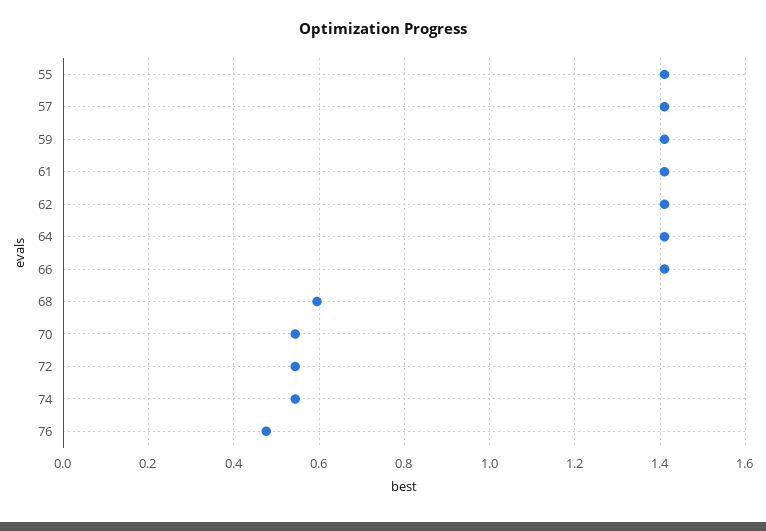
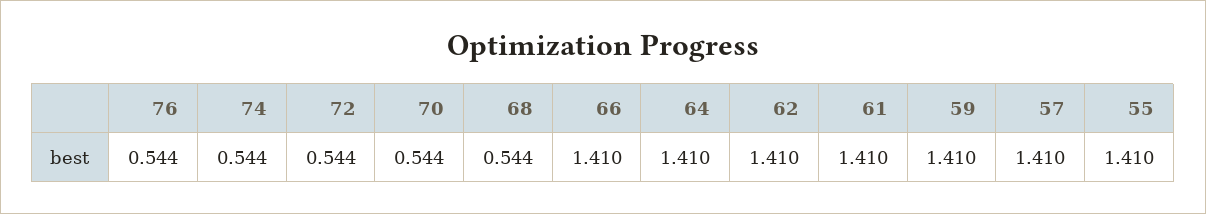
68: 0.6 -> 0.544
76: 0.48 -> 0.544

